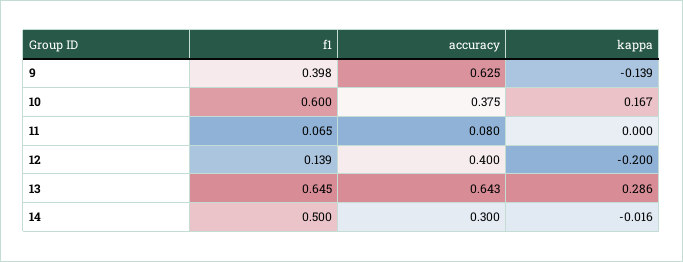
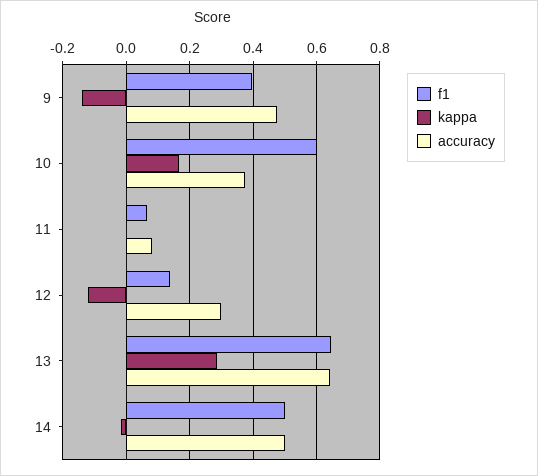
accuracy, 9: 0.625 -> 0.48
accuracy, 12: 0.4 -> 0.3
kappa, 12: -0.2 -> -0.12
accuracy, 14: 0.3 -> 0.5

